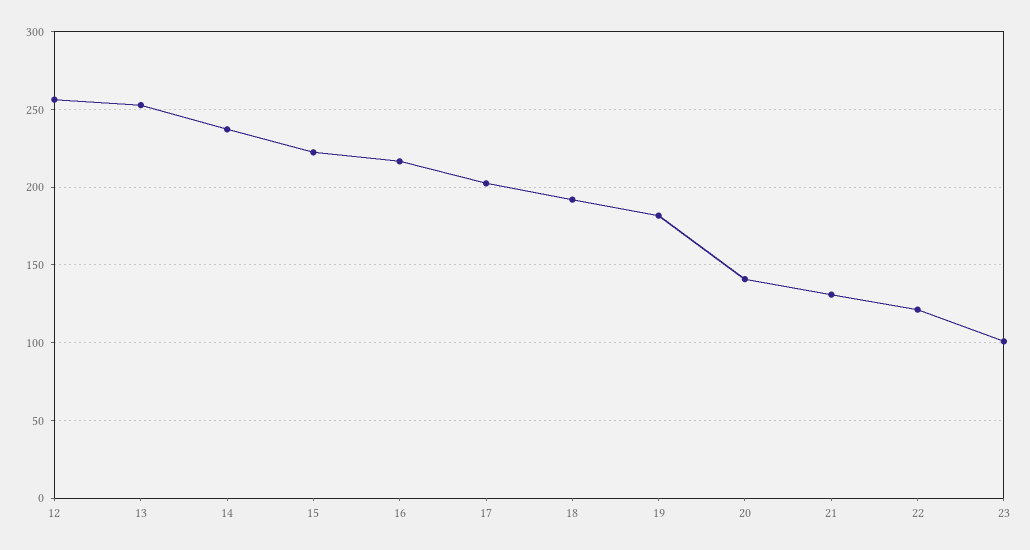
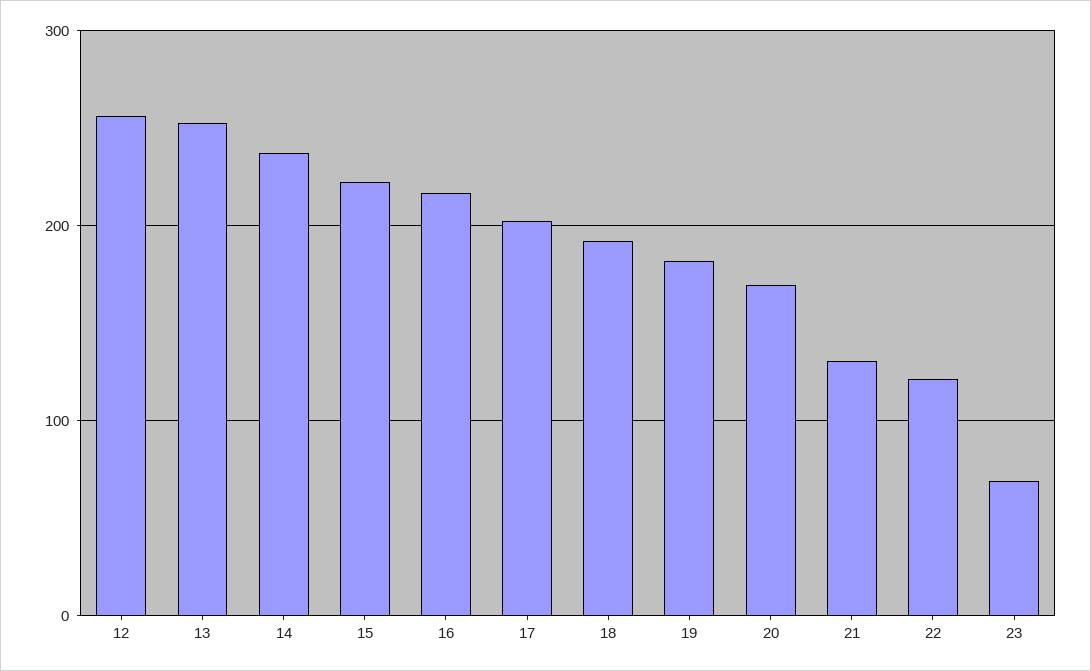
20: 140 -> 170
23: 100 -> 70

